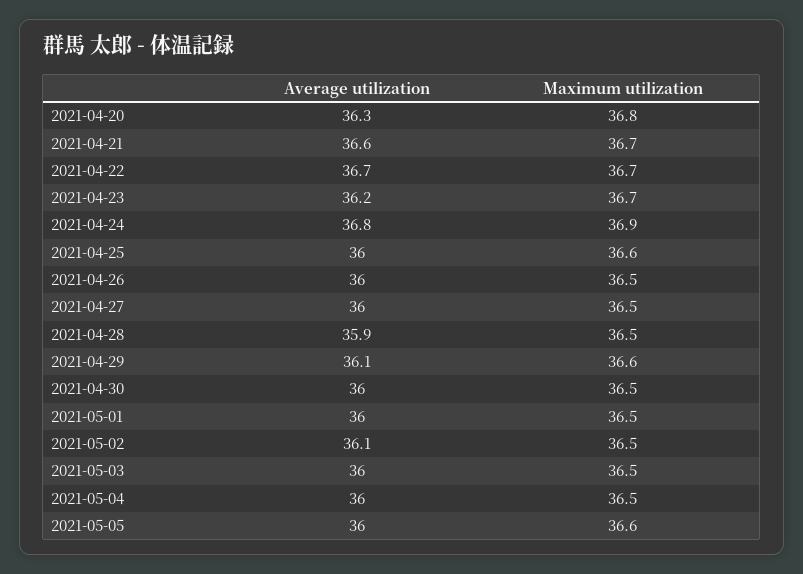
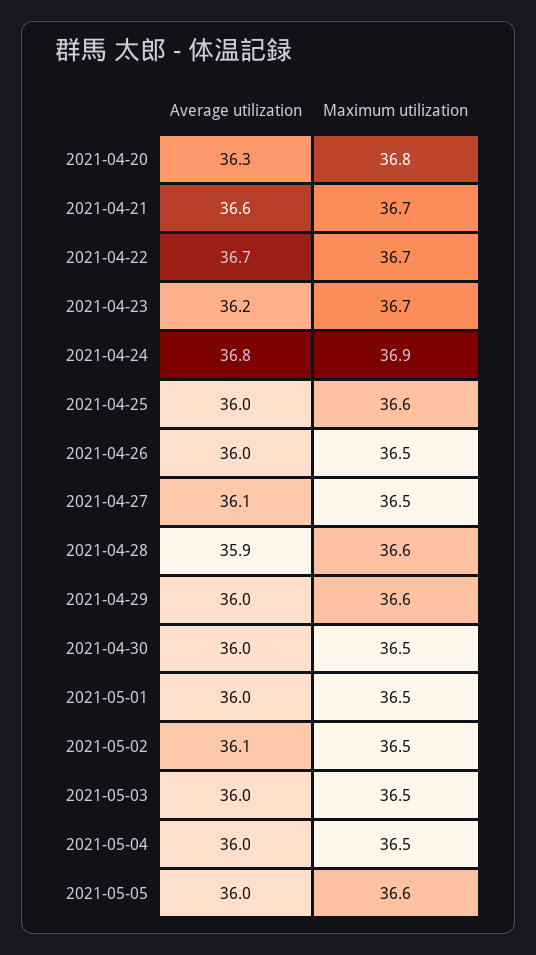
Average utilization, 2021-04-27: 36 -> 36.1
Maximum utilization, 2021-04-28: 36.5 -> 36.6
Average utilization, 2021-04-29: 36.1 -> 36

